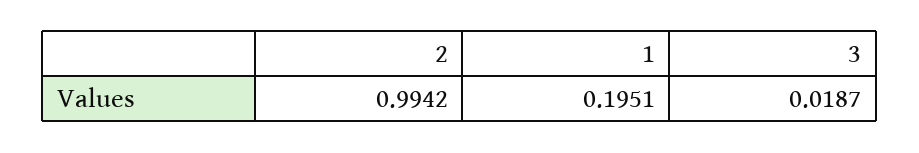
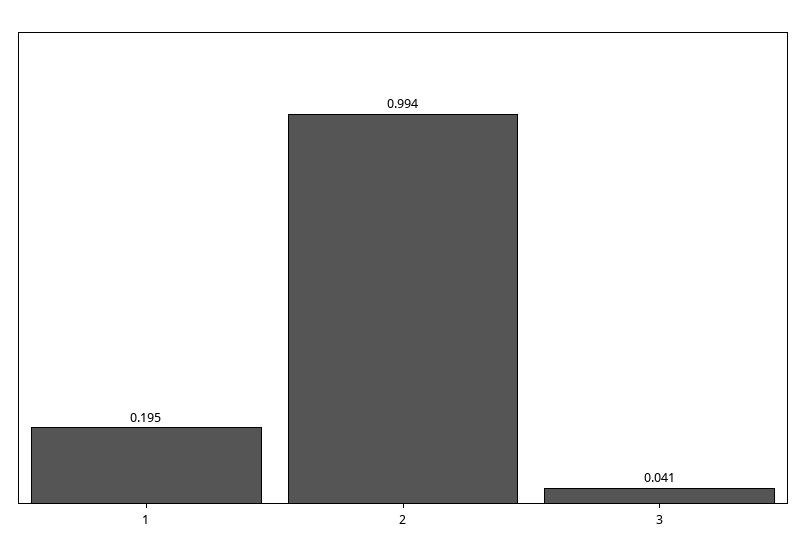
3: 0.0187 -> 0.041

